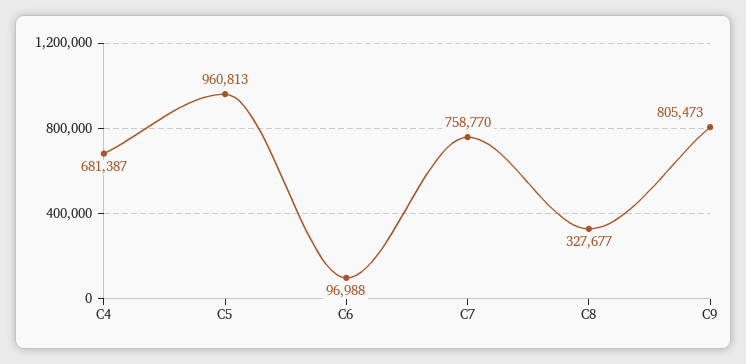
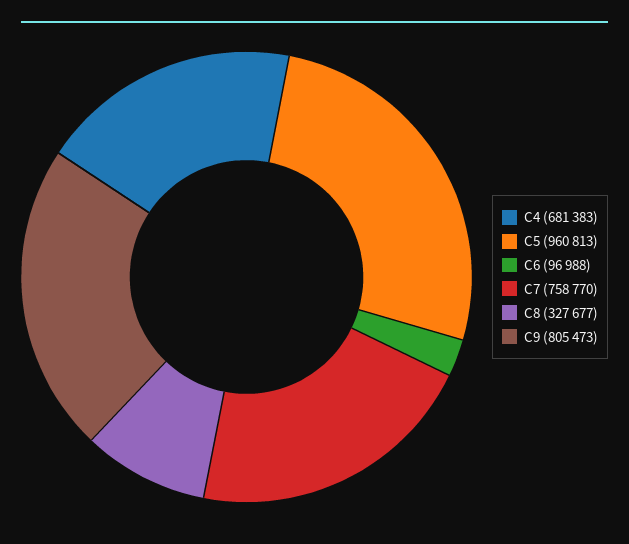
C4: 681387 -> 681383

